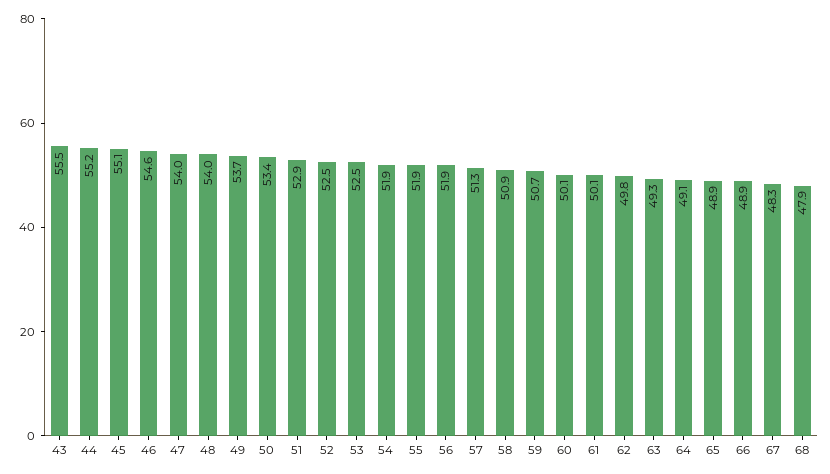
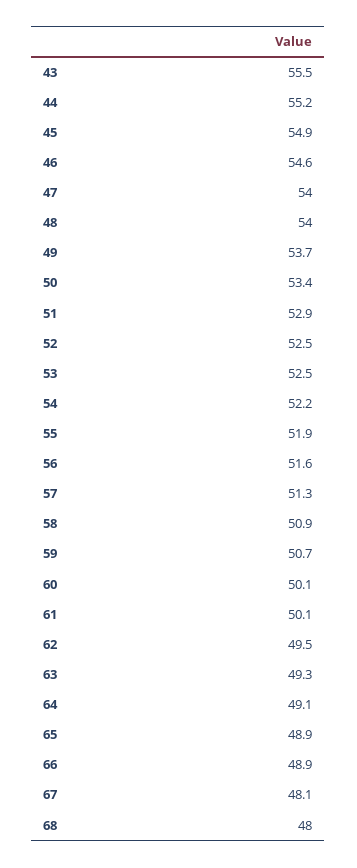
45: 55.1 -> 54.9
54: 51.9 -> 52.2
56: 51.9 -> 51.6
62: 49.8 -> 49.5
67: 48.3 -> 48.1
68: 47.9 -> 48

